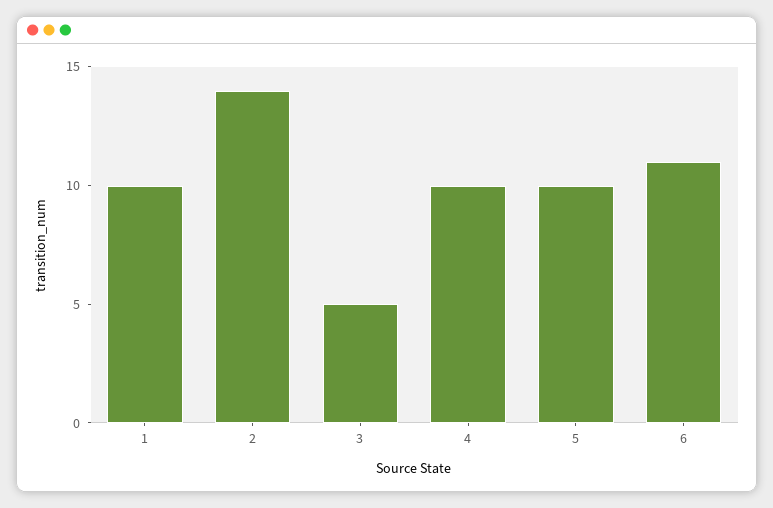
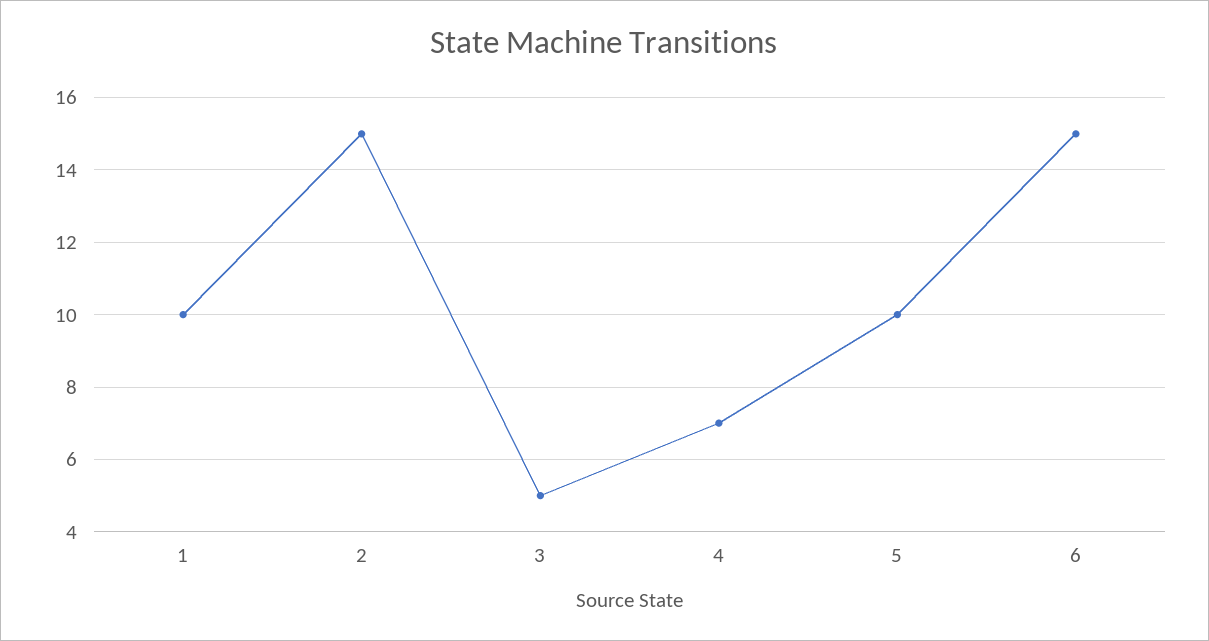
2: 14 -> 15
4: 10 -> 7
6: 11 -> 15

